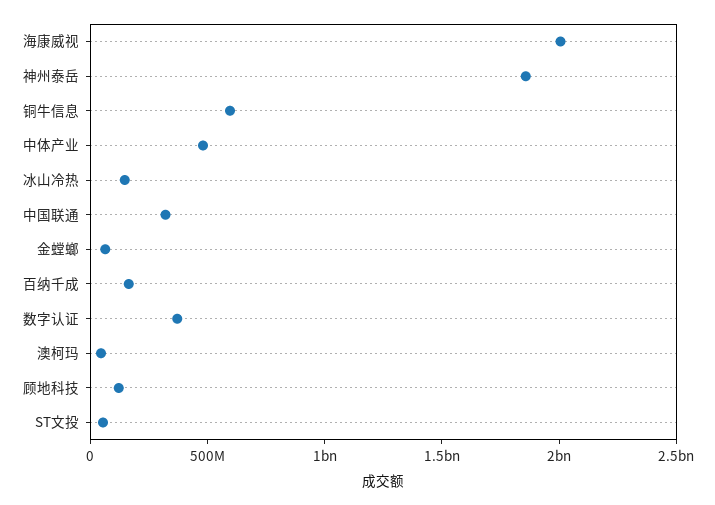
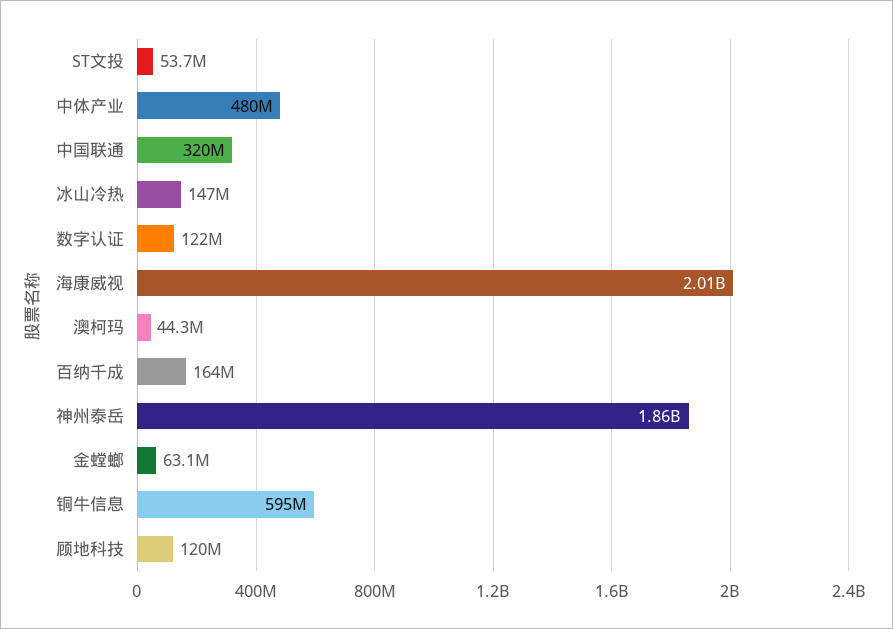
数字认证: 400000000 -> 122000000

